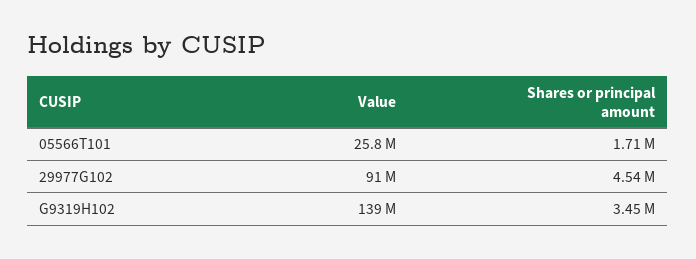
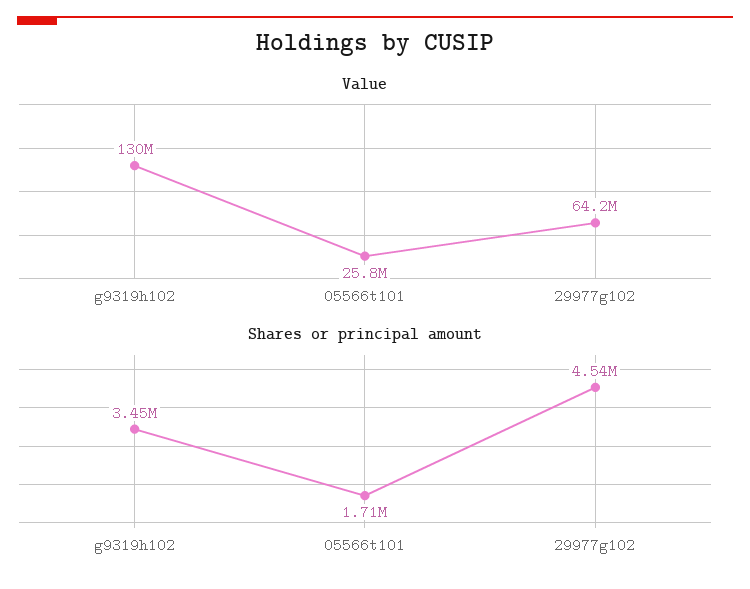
Value, 29977G102: 91000000 -> 64200000
Value, G9319H102: 139000000 -> 130000000

